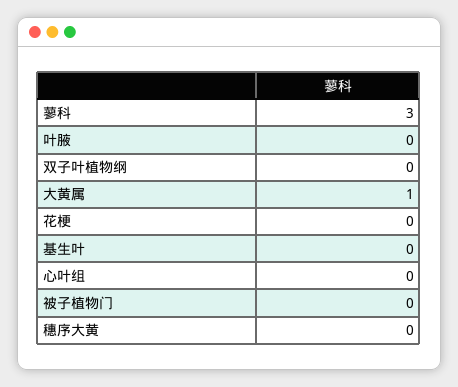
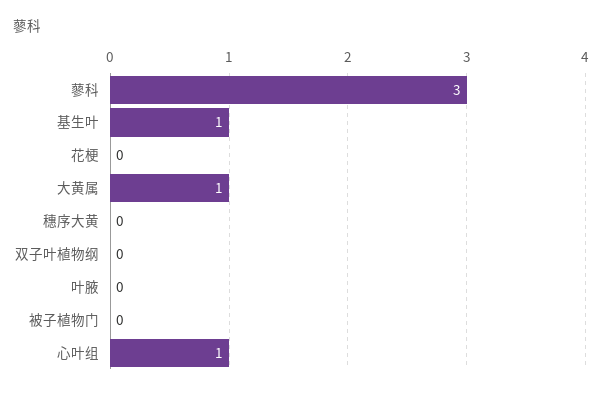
基生叶: 0 -> 1
心叶组: 0 -> 1

